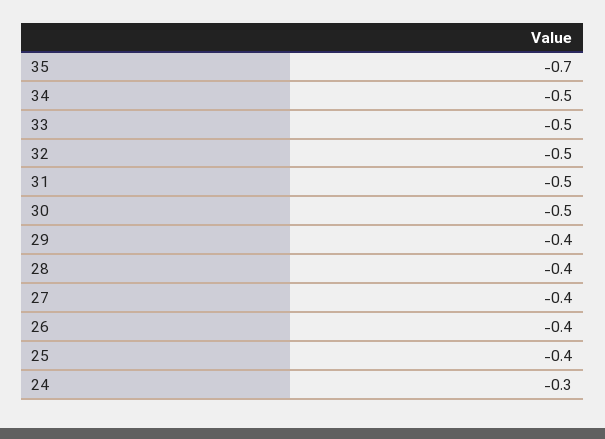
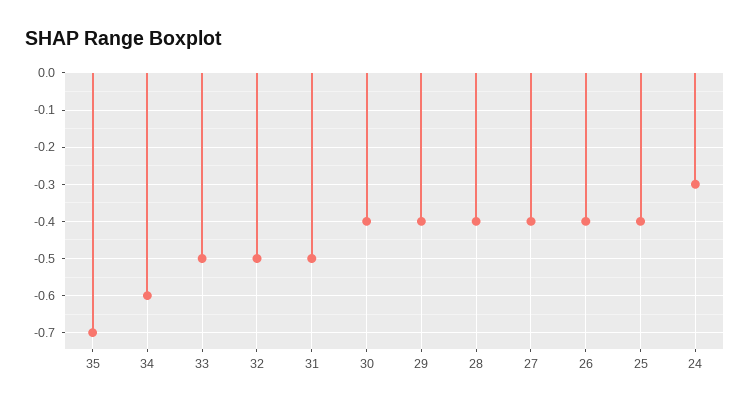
34: -0.5 -> -0.6
30: -0.5 -> -0.4

